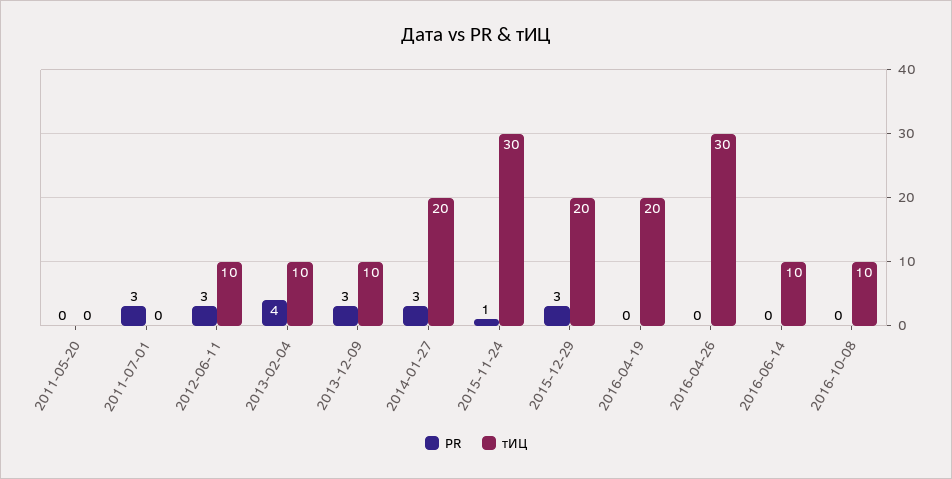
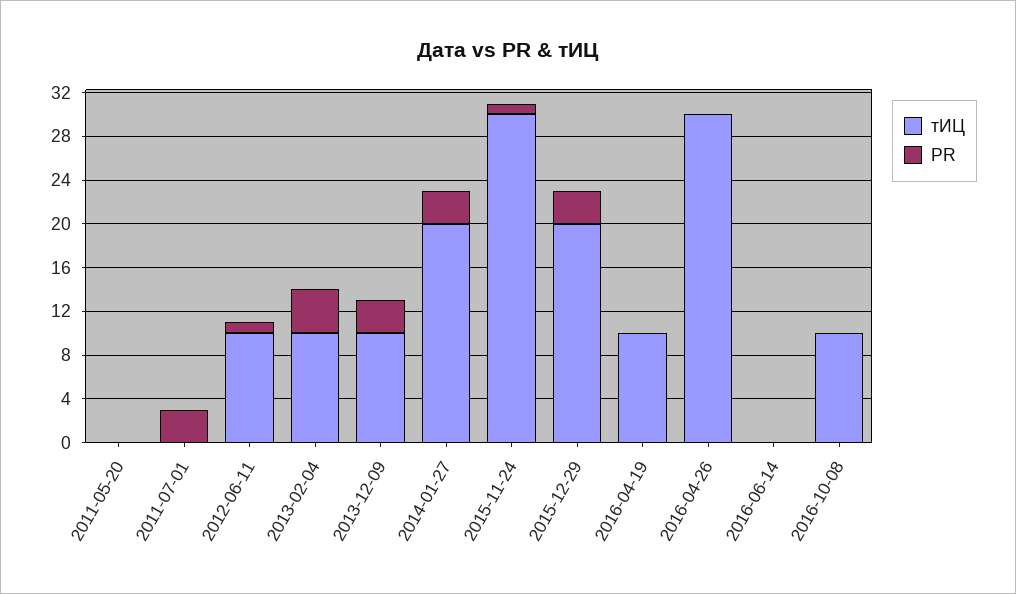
PR, 2012-06-11: 3 -> 1
тИЦ, 2016-04-19: 20 -> 10
тИЦ, 2016-06-14: 10 -> 0

